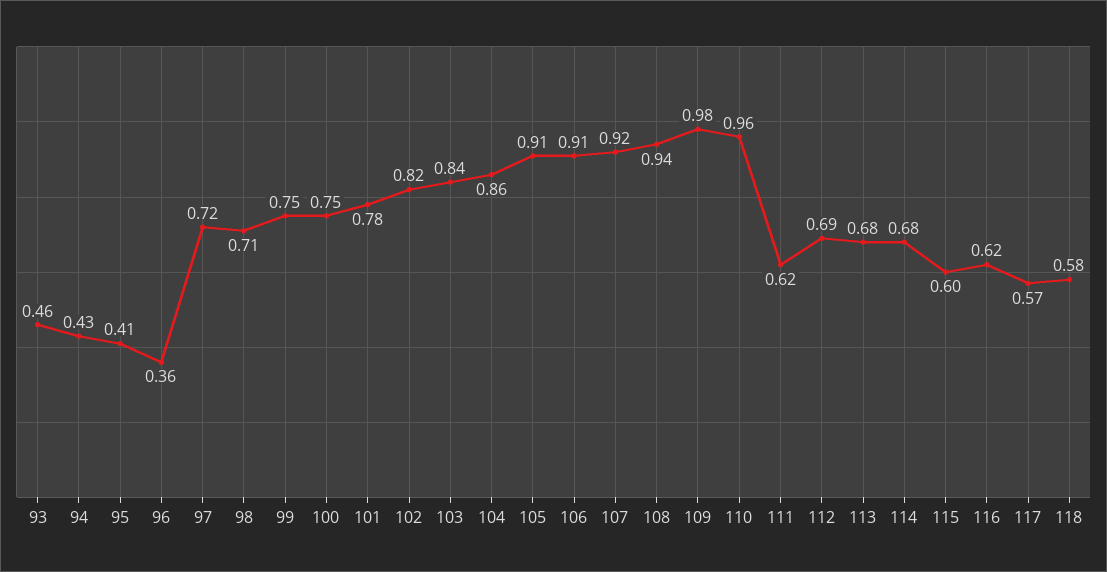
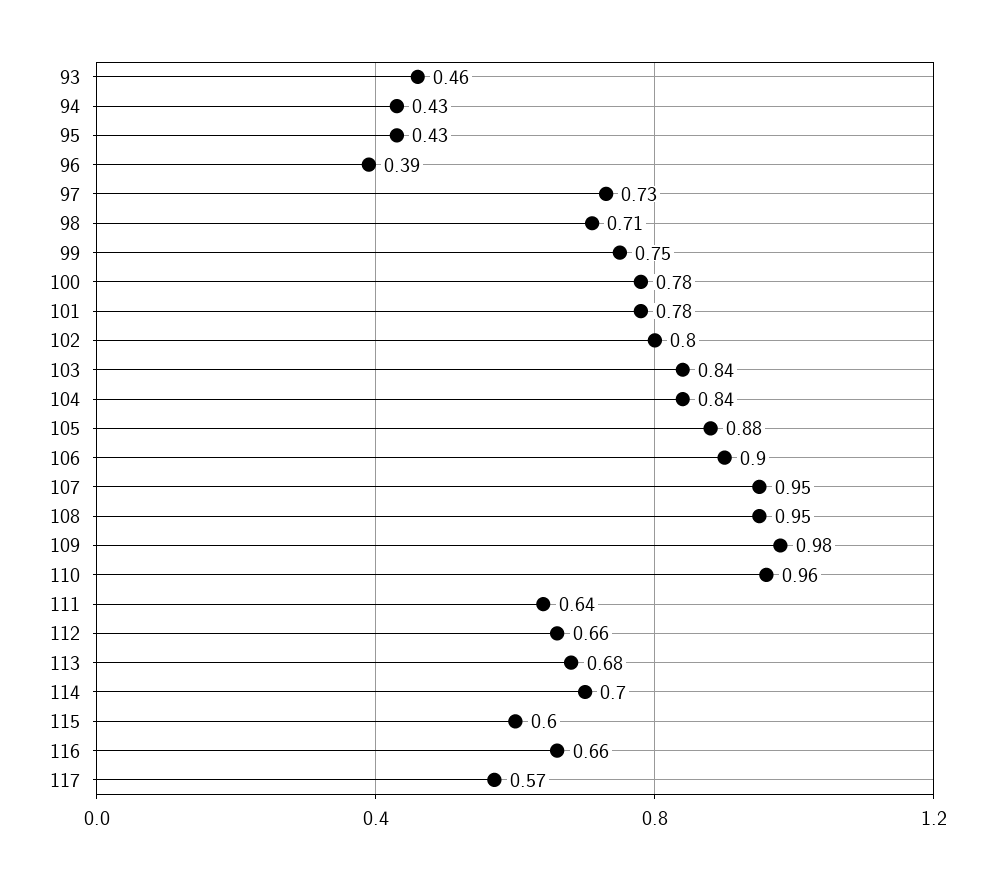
95: 0.41 -> 0.43
96: 0.36 -> 0.39
97: 0.72 -> 0.73
100: 0.75 -> 0.78
102: 0.82 -> 0.8
104: 0.86 -> 0.84
105: 0.91 -> 0.88
106: 0.91 -> 0.9
107: 0.92 -> 0.95
108: 0.94 -> 0.95
111: 0.62 -> 0.64
112: 0.69 -> 0.66
114: 0.68 -> 0.7
116: 0.62 -> 0.66
118: 0.58 -> none

